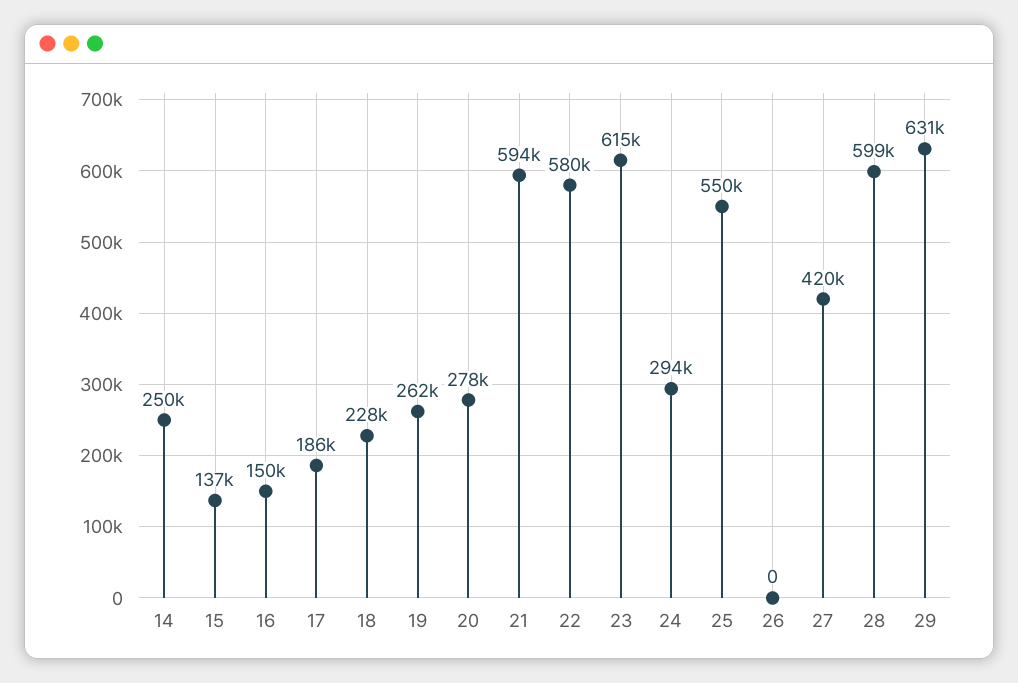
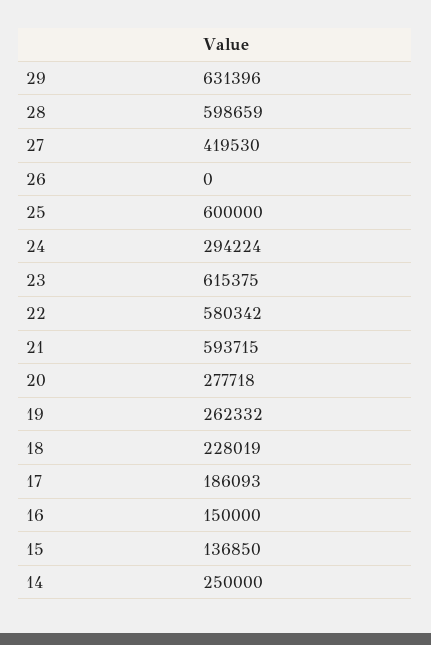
25: 550000 -> 600000

